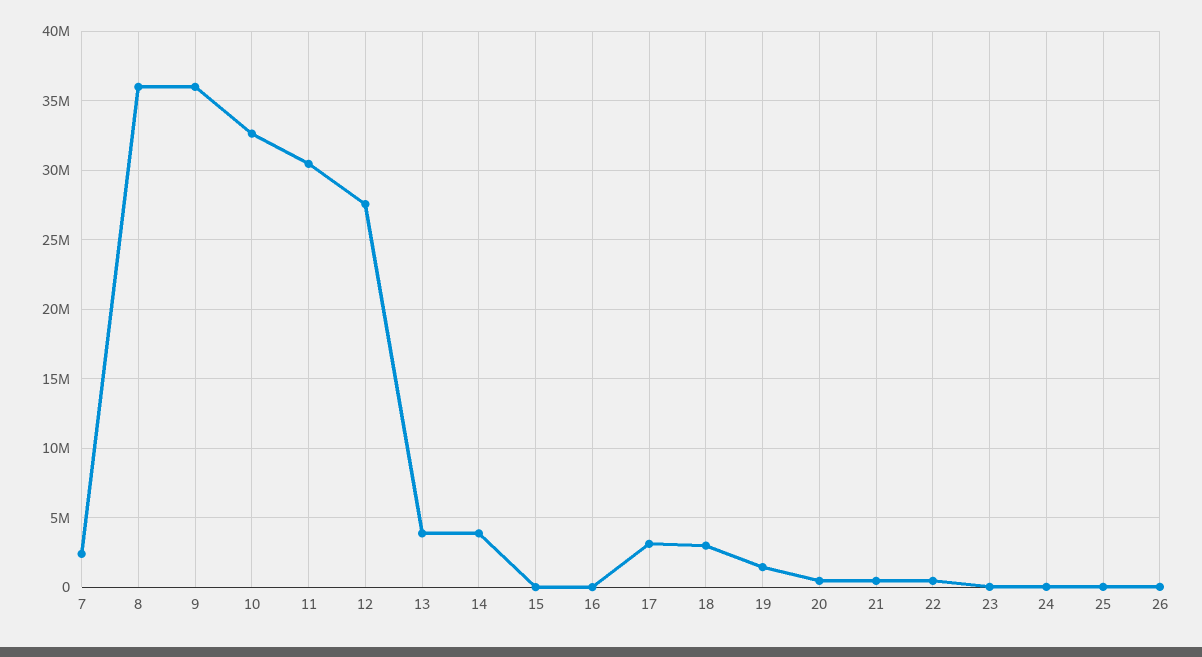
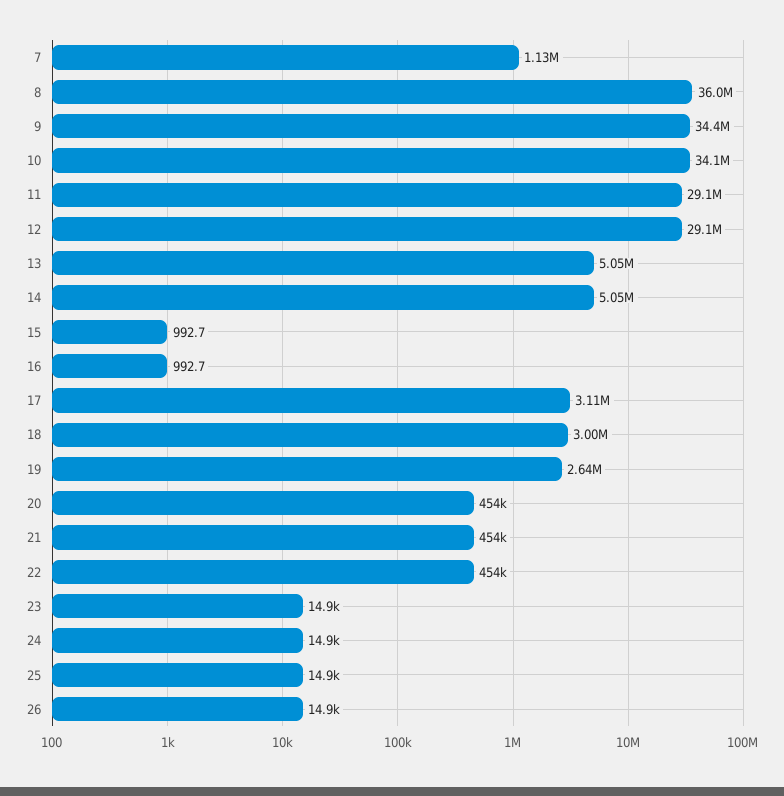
7: 2500000 -> 1130000
9: 36000000 -> 34400000
10: 32500000 -> 34100000
11: 30500000 -> 29100000
12: 27500000 -> 29100000
13: 4000000 -> 5050000
14: 4000000 -> 5050000
19: 1500000 -> 2640000

